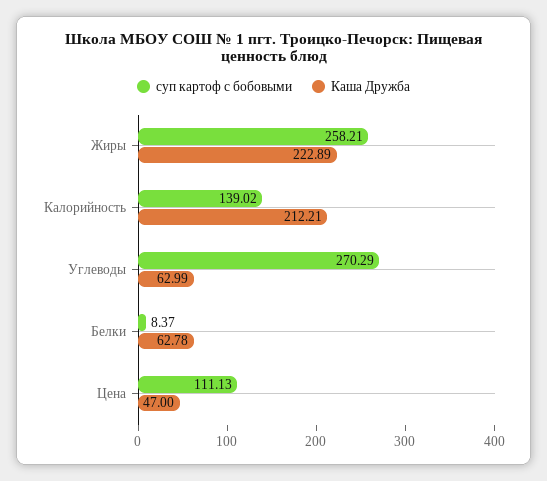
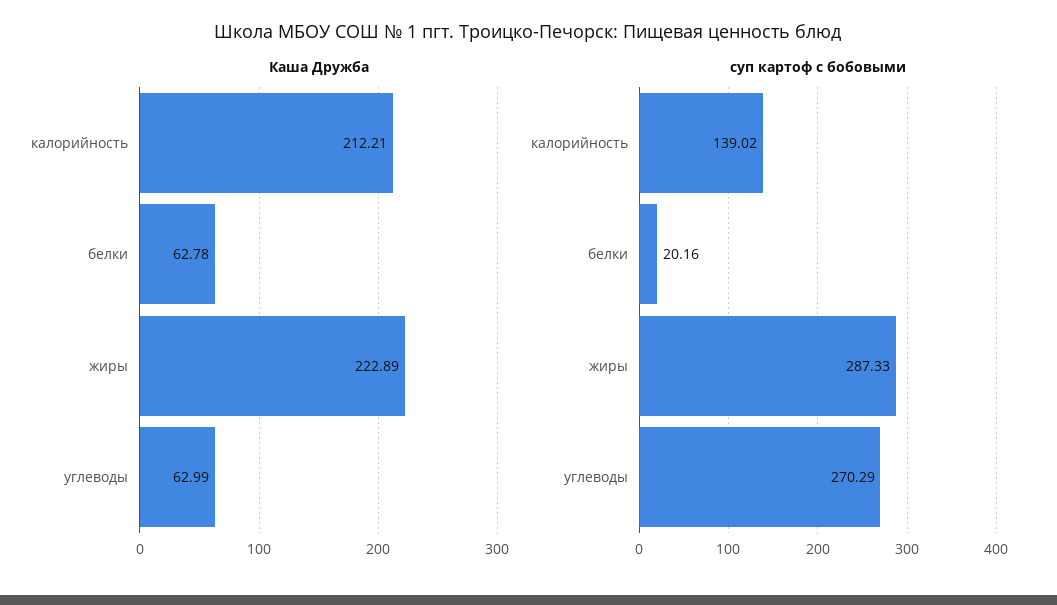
суп картоф с бобовыми, Жиры: 258.21 -> 287.33
суп картоф с бобовыми, Белки: 8.37 -> 20.16
суп картоф с бобовыми, Цена: 111.13 -> none
Каша Дружба, Цена: 47 -> none

